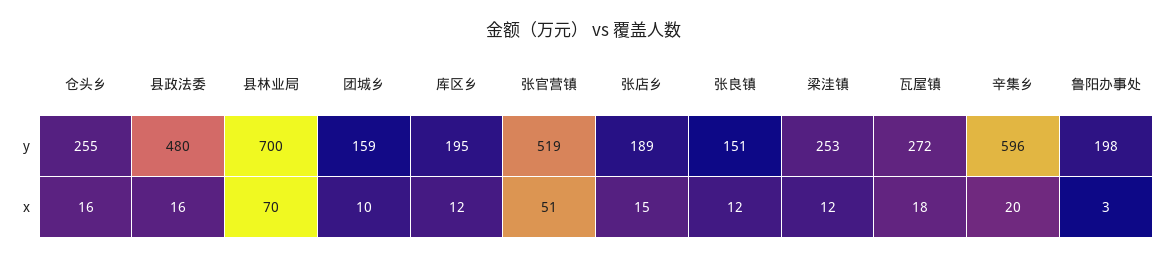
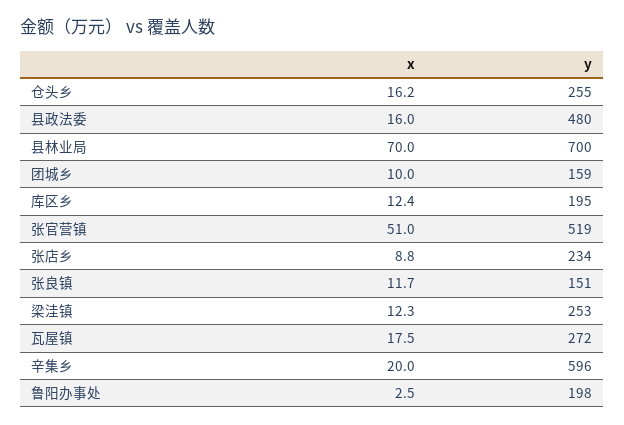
张店乡, y: 189 -> 234
张店乡, x: 15 -> 8.8

